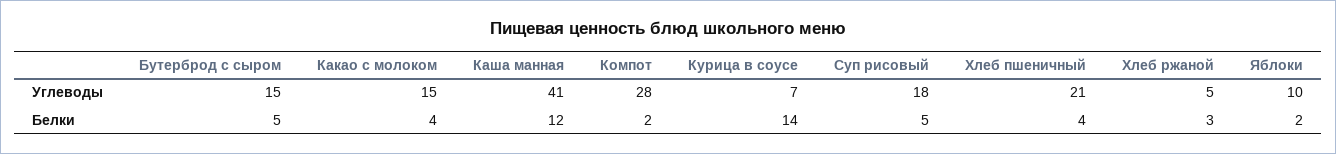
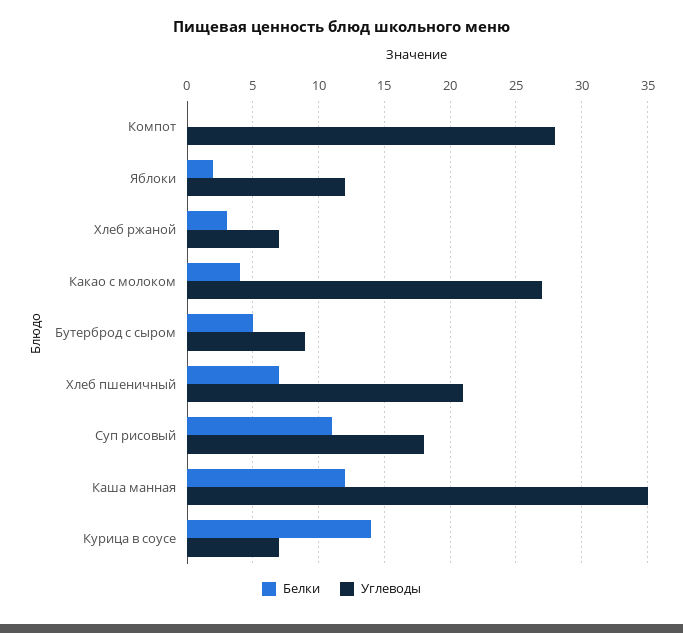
Углеводы, Бутерброд с сыром: 15 -> 9
Углеводы, Какао с молоком: 15 -> 27
Углеводы, Каша манная: 41 -> 35
Углеводы, Хлеб ржаной: 5 -> 7
Углеводы, Яблоки: 10 -> 12
Белки, Компот: 2 -> 0
Белки, Суп рисовый: 5 -> 11
Белки, Хлеб пшеничный: 4 -> 7

